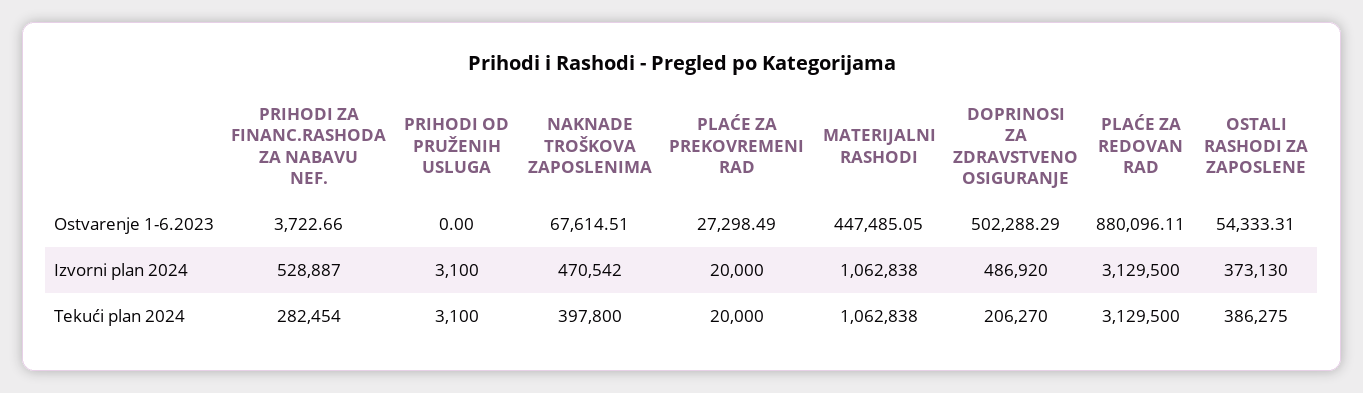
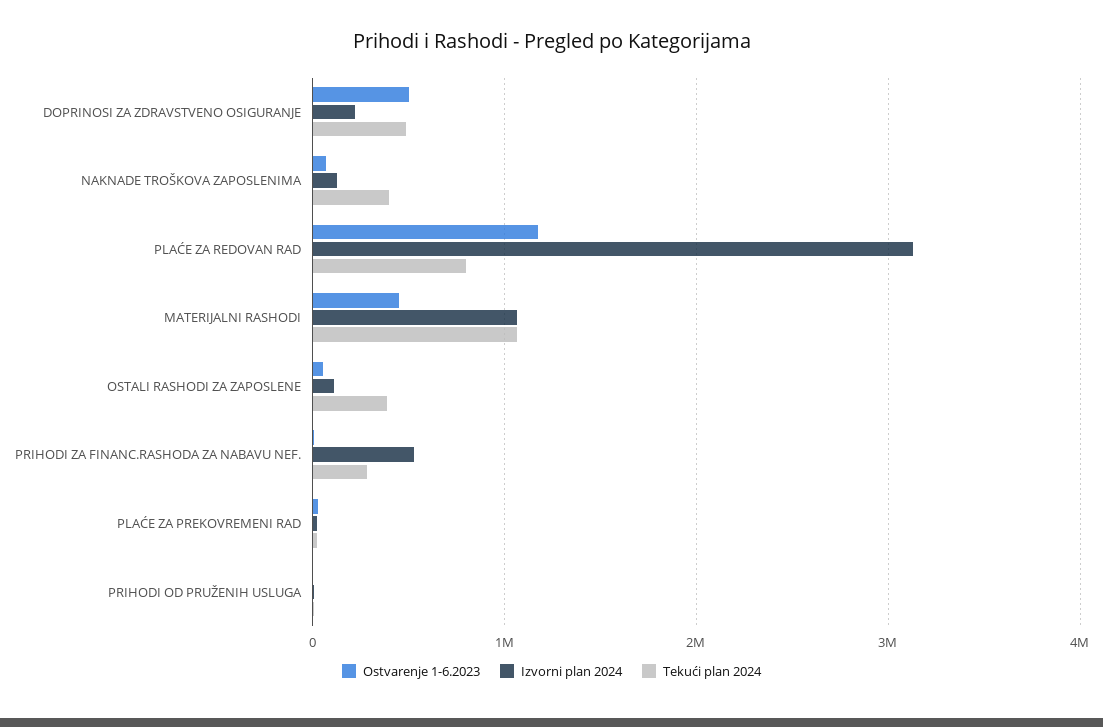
Ostvarenje 1-6.2023, PLAĆE ZA REDOVAN RAD: 880096.11 -> 1200000
Izvorni plan 2024, NAKNADE TROŠKOVA ZAPOSLENIMA: 470542 -> 100000
Izvorni plan 2024, DOPRINOSI ZA ZDRAVSTVENO OSIGURANJE: 486920 -> 200000
Izvorni plan 2024, OSTALI RASHODI ZA ZAPOSLENE: 373130 -> 100000
Tekući plan 2024, DOPRINOSI ZA ZDRAVSTVENO OSIGURANJE: 206270 -> 500000
Tekući plan 2024, PLAĆE ZA REDOVAN RAD: 3129500 -> 800000

